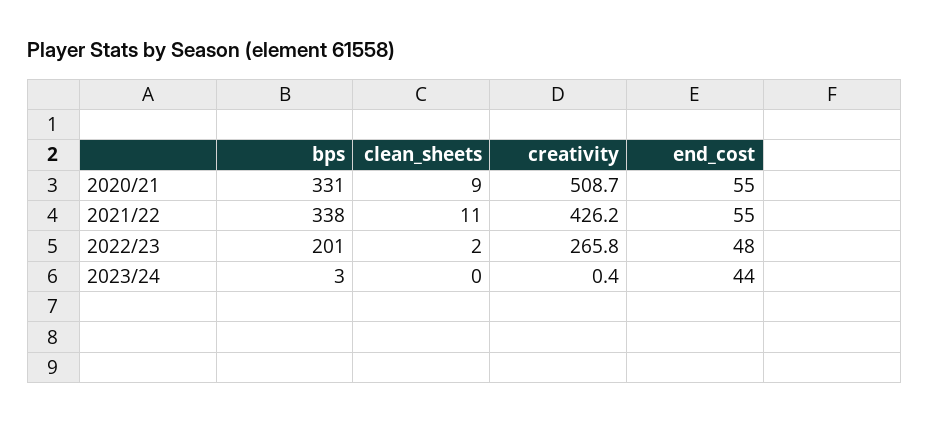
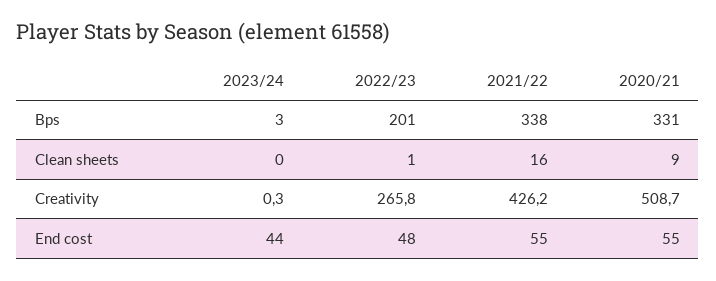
clean_sheets, 2021/22: 11 -> 16
clean_sheets, 2022/23: 2 -> 1
creativity, 2023/24: 0.4 -> 0.3

